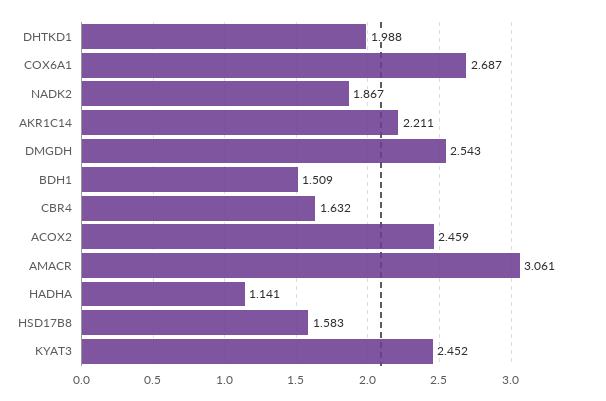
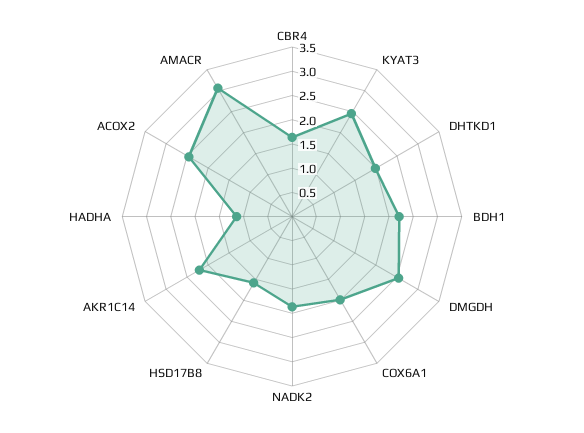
COX6A1: 2.687 -> 2
BDH1: 1.509 -> 2.25

